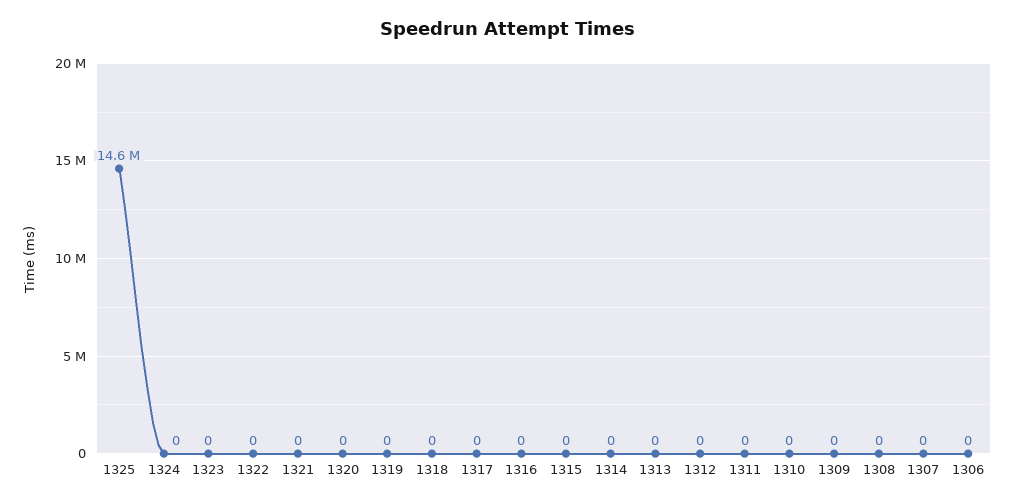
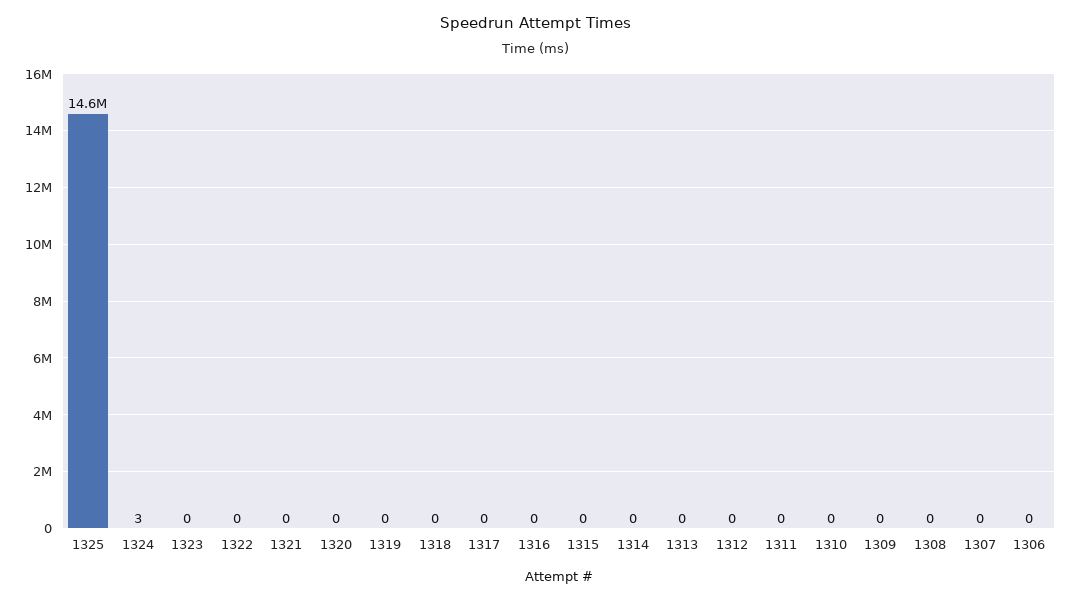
1324: 0 -> 3

